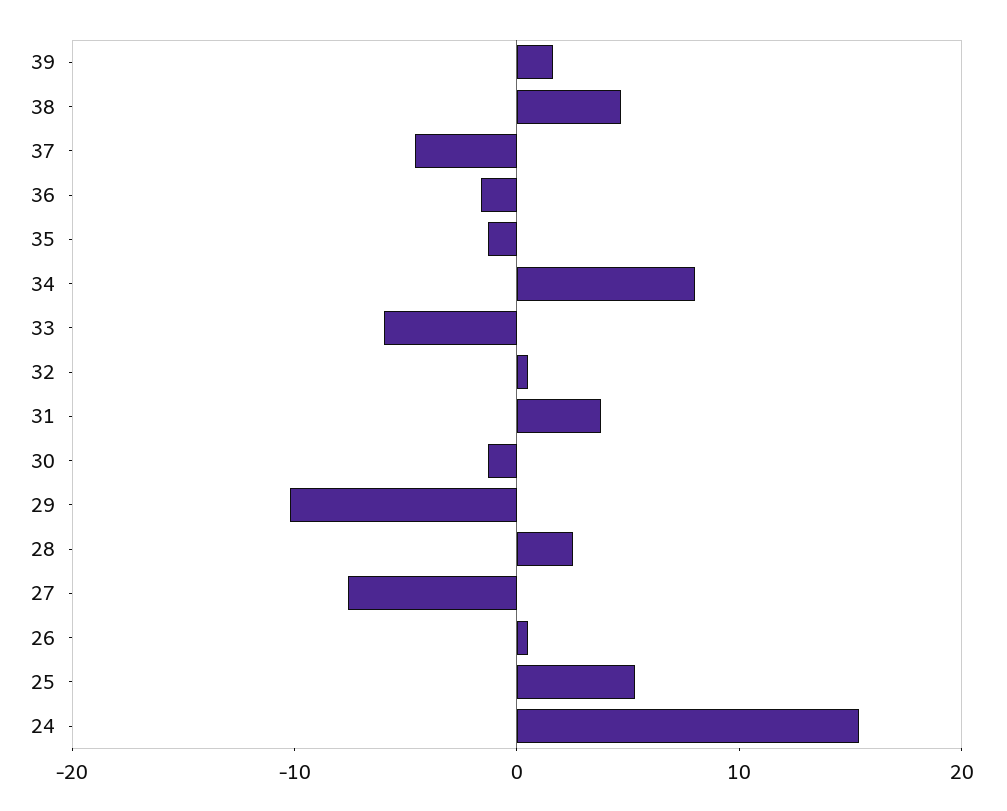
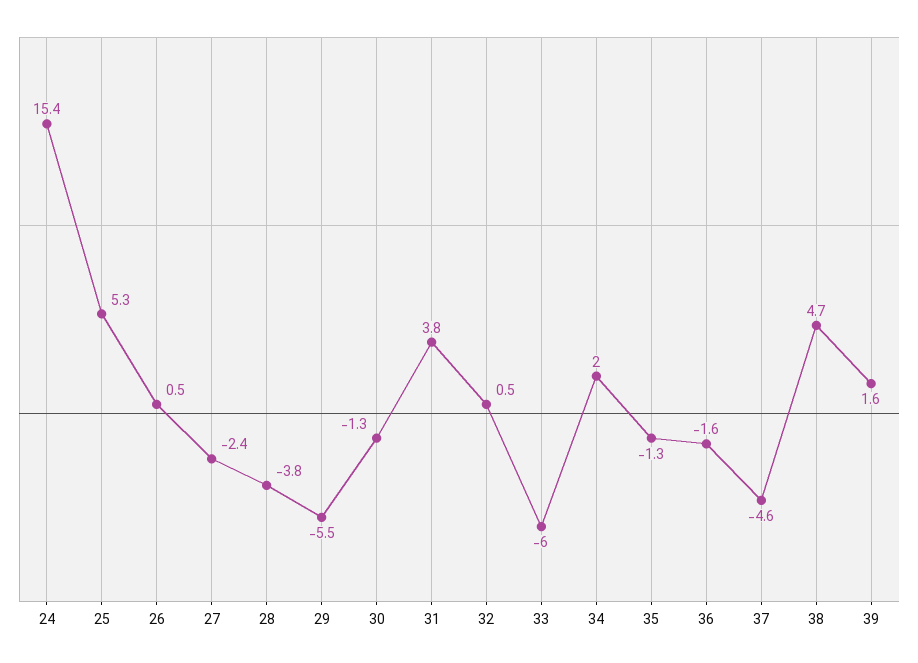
34: 8 -> 2
29: -10 -> -5.5
28: 2 -> -3.8
27: -8 -> -2.4

